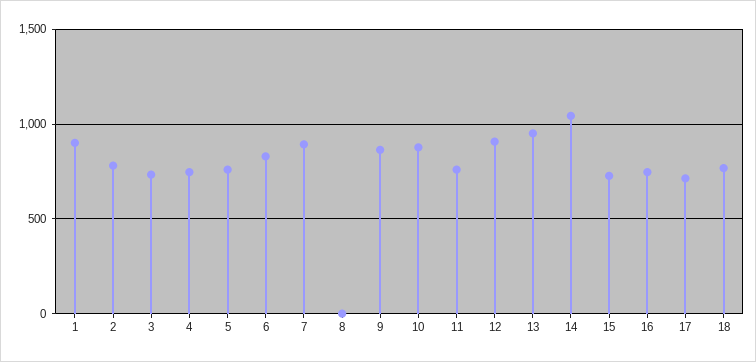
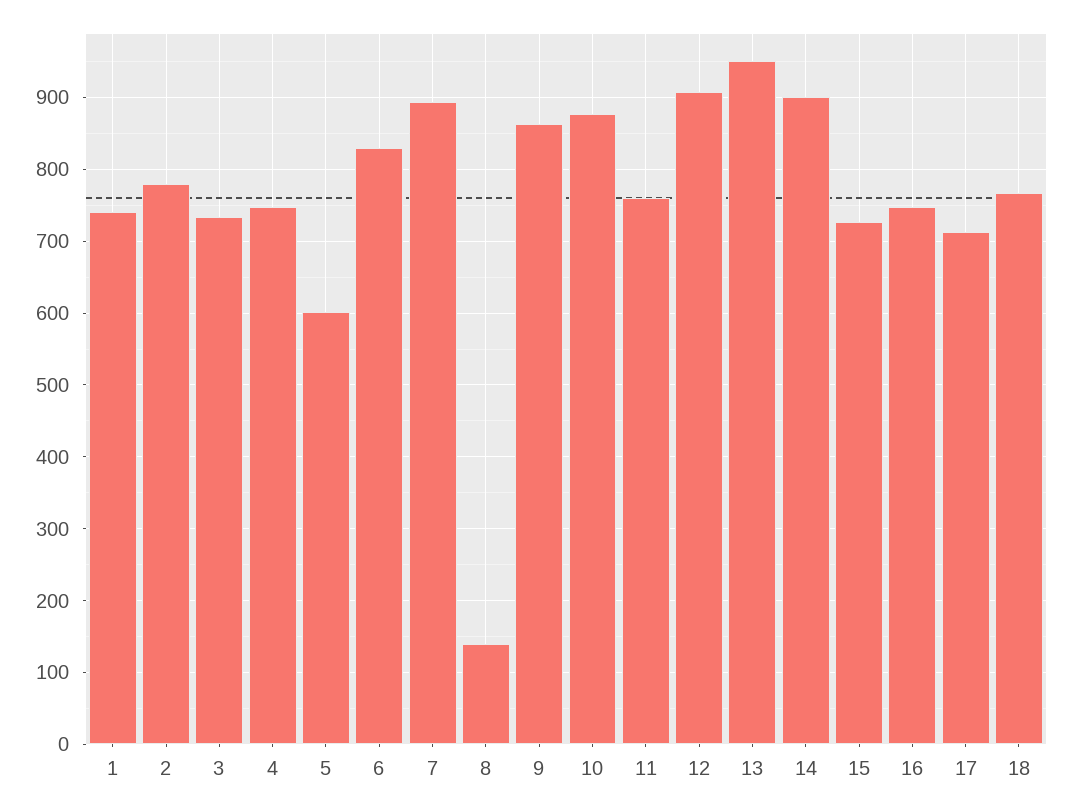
1: 900 -> 740
5: 750 -> 600
8: 0 -> 140
14: 1050 -> 900

